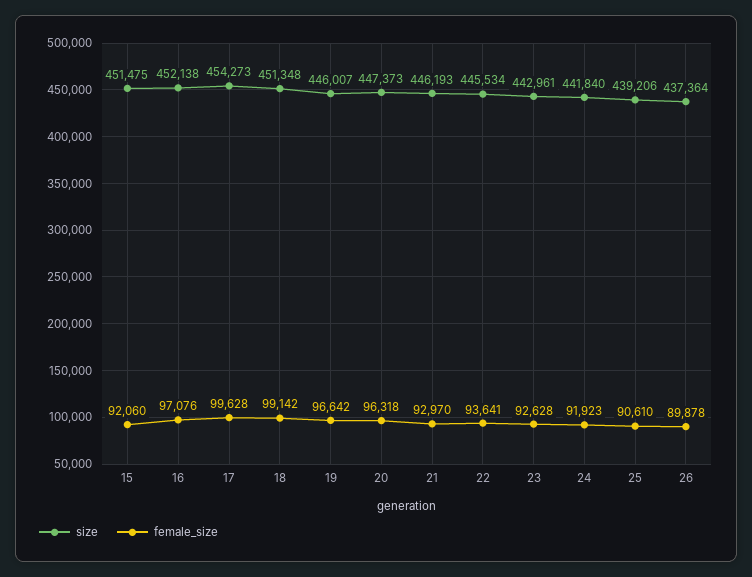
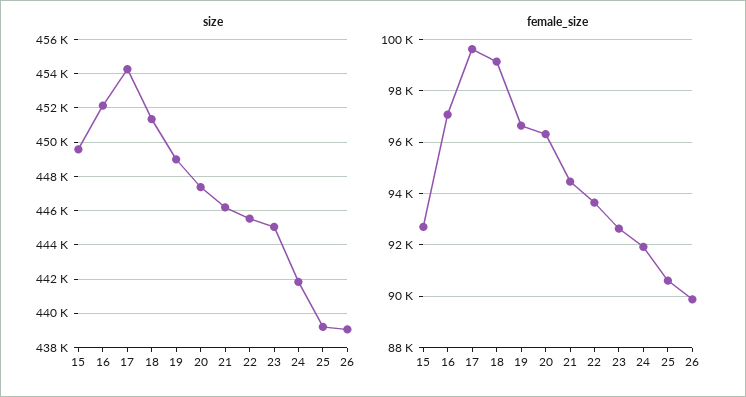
size, 15: 451475 -> 449500
female_size, 15: 92060 -> 92750
size, 19: 446007 -> 449000
female_size, 21: 92970 -> 94500
size, 23: 442961 -> 445000
size, 26: 437364 -> 439000

